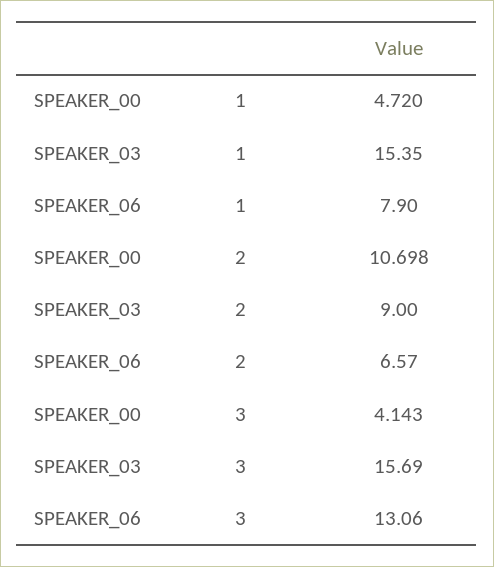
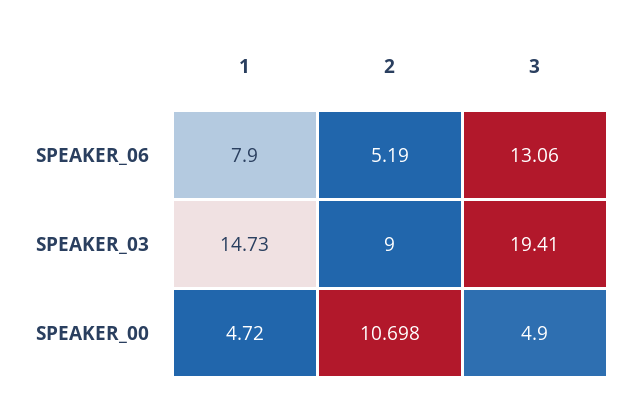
SPEAKER_03, 1: 15.35 -> 14.73
SPEAKER_06, 2: 6.57 -> 5.19
SPEAKER_00, 3: 4.143 -> 4.9
SPEAKER_03, 3: 15.69 -> 19.41

